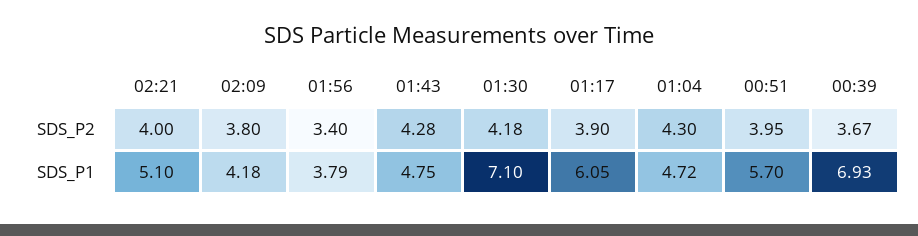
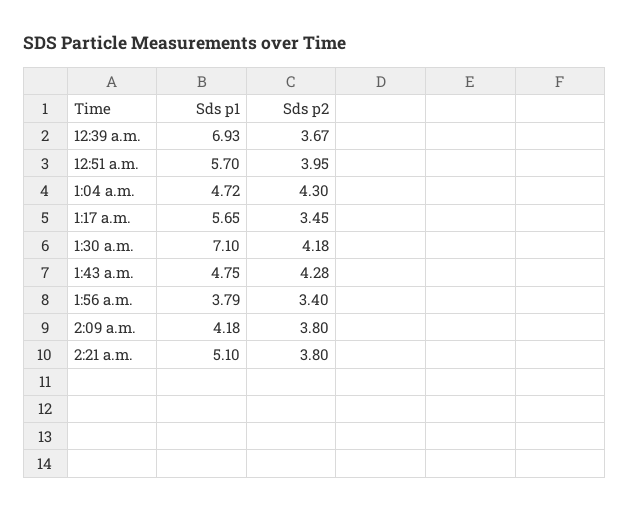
02:21, SDS_P2: 4 -> 3.8
01:17, SDS_P2: 3.9 -> 3.45
01:17, SDS_P1: 6.05 -> 5.65

